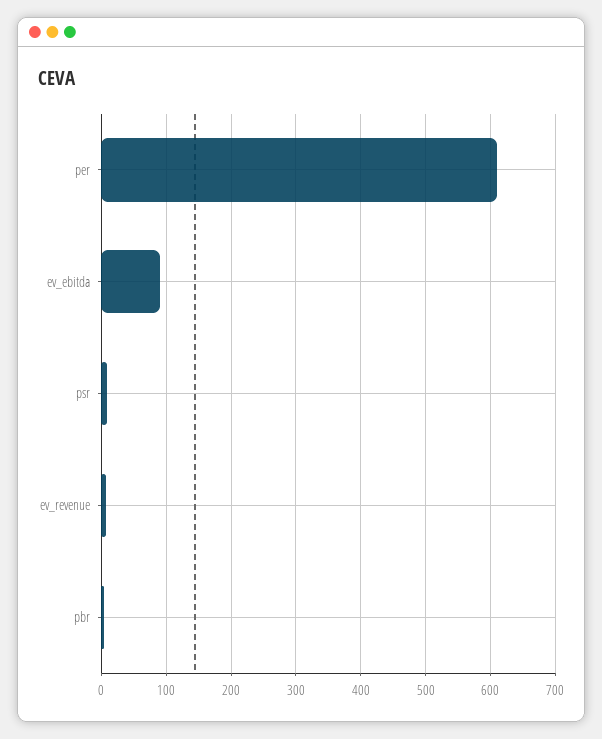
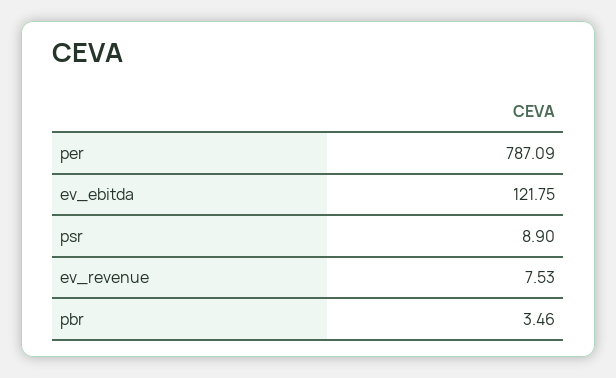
per: 610 -> 787.09
ev_ebitda: 90 -> 121.75

